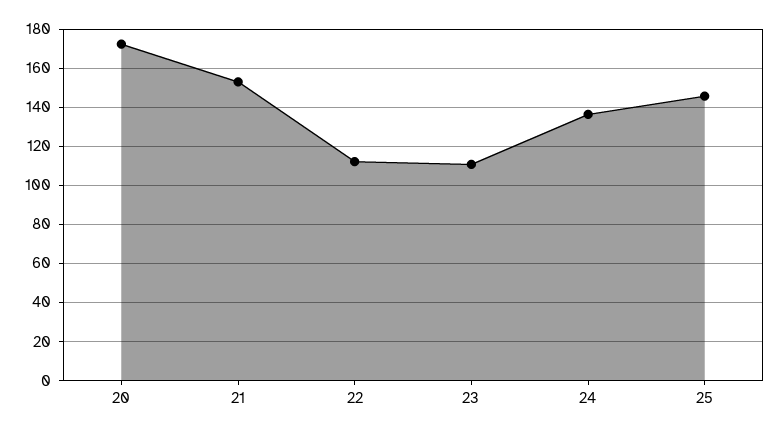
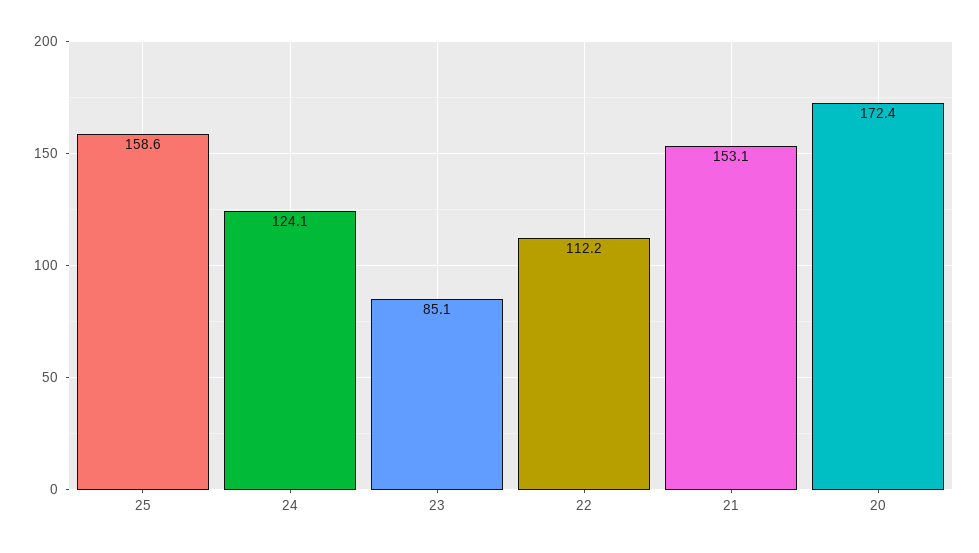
23: 110 -> 85.1
24: 135 -> 124.1
25: 145 -> 158.6

